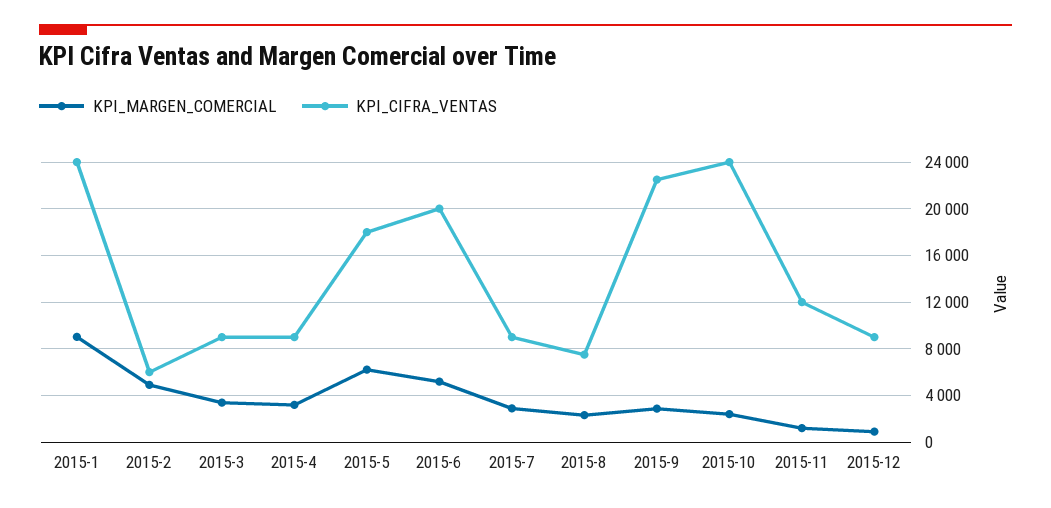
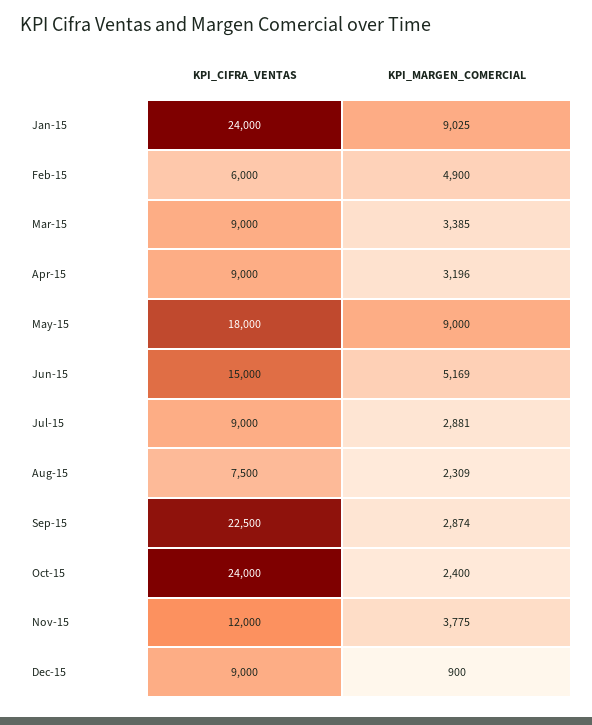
KPI_MARGEN_COMERCIAL, 2015-5: 6000 -> 9000
KPI_CIFRA_VENTAS, 2015-6: 20000 -> 15000
KPI_MARGEN_COMERCIAL, 2015-11: 1000 -> 3775

